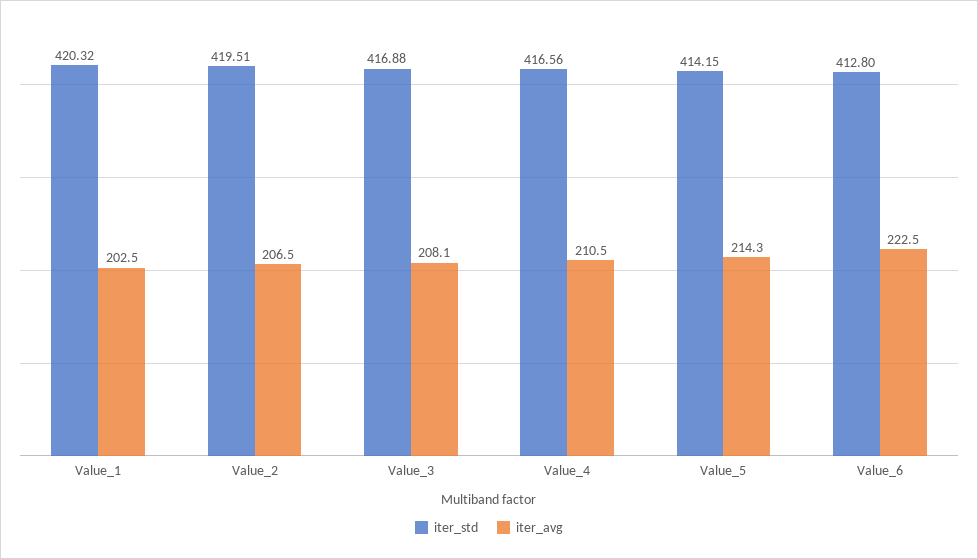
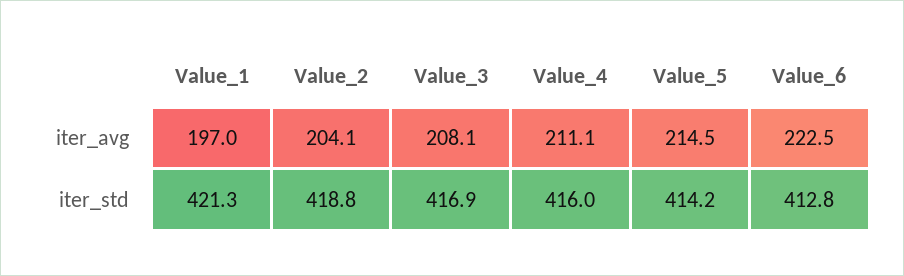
iter_std, Value_1: 420.32 -> 421.3
iter_avg, Value_1: 202.5 -> 197
iter_std, Value_2: 419.51 -> 418.8
iter_avg, Value_2: 206.5 -> 204.1
iter_std, Value_4: 416.56 -> 416
iter_avg, Value_4: 210.5 -> 211.1
iter_avg, Value_5: 214.3 -> 214.5

